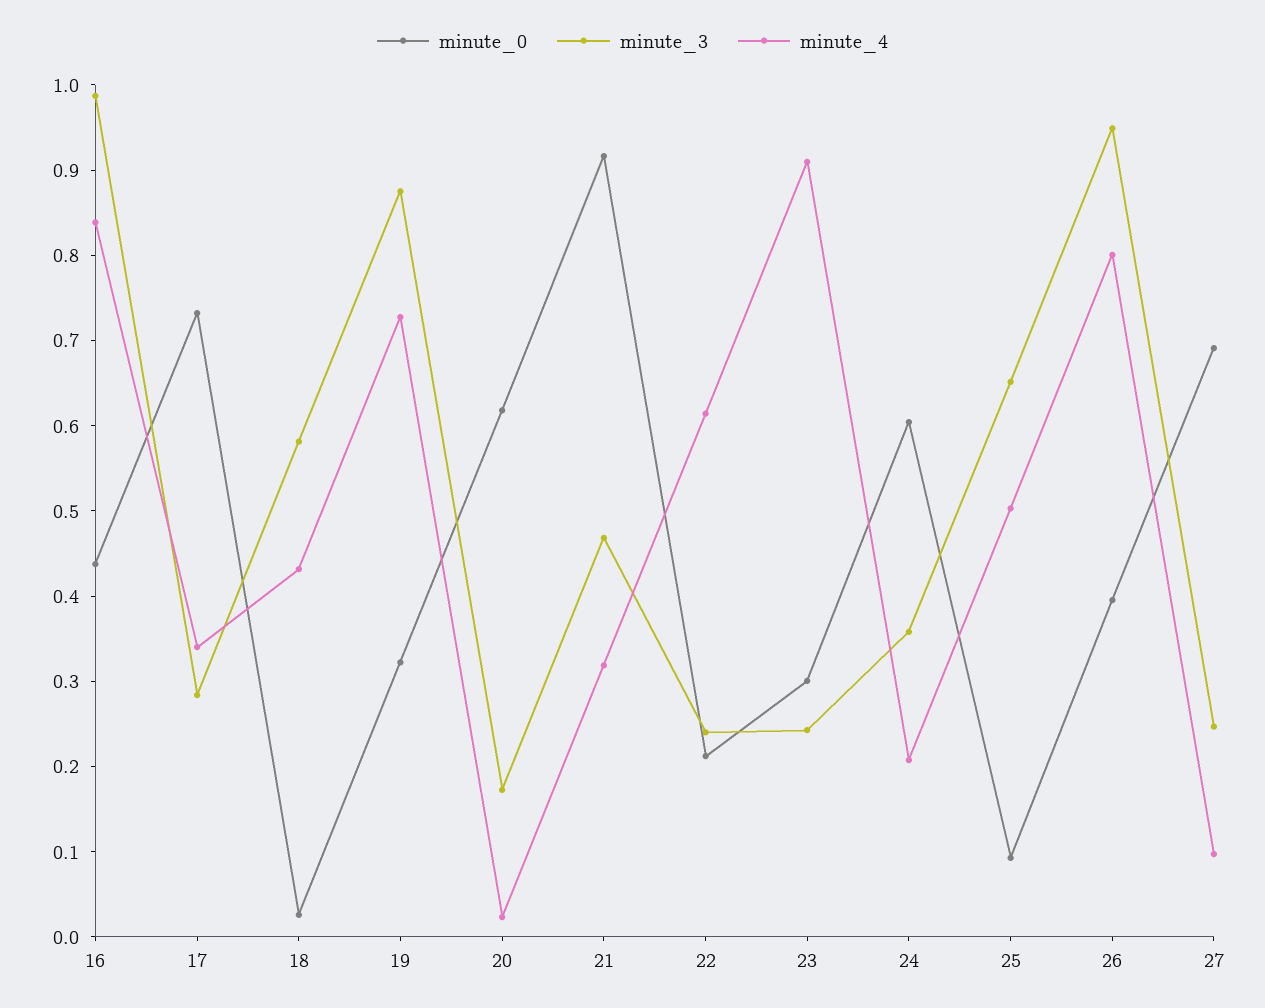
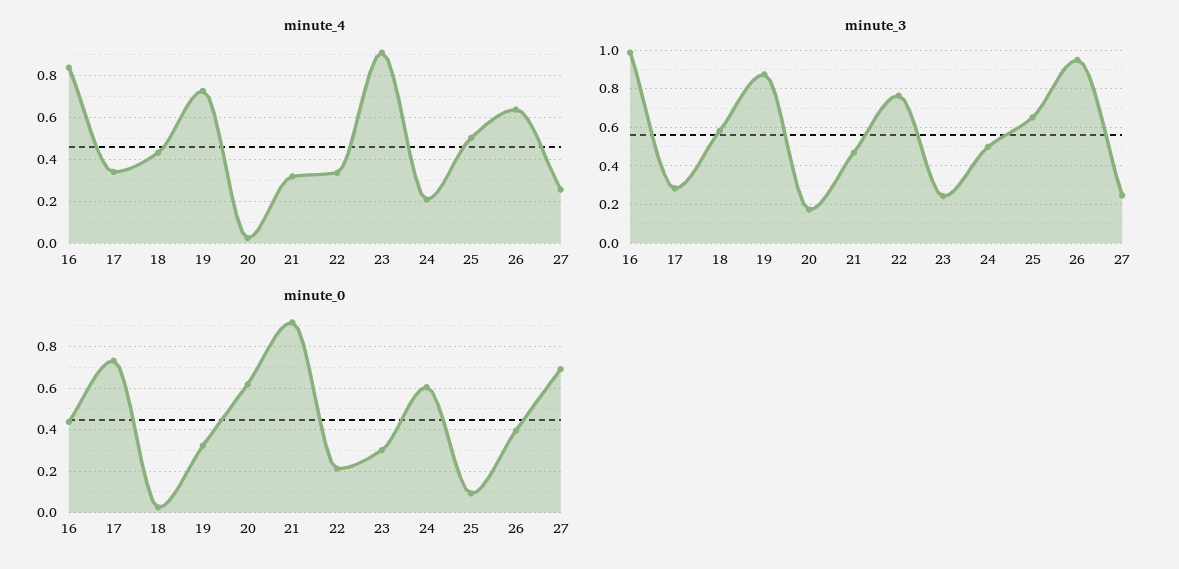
minute_3, 22: 0.24 -> 0.75
minute_4, 22: 0.62 -> 0.35
minute_3, 24: 0.36 -> 0.5
minute_4, 26: 0.8 -> 0.65
minute_4, 27: 0.1 -> 0.25

